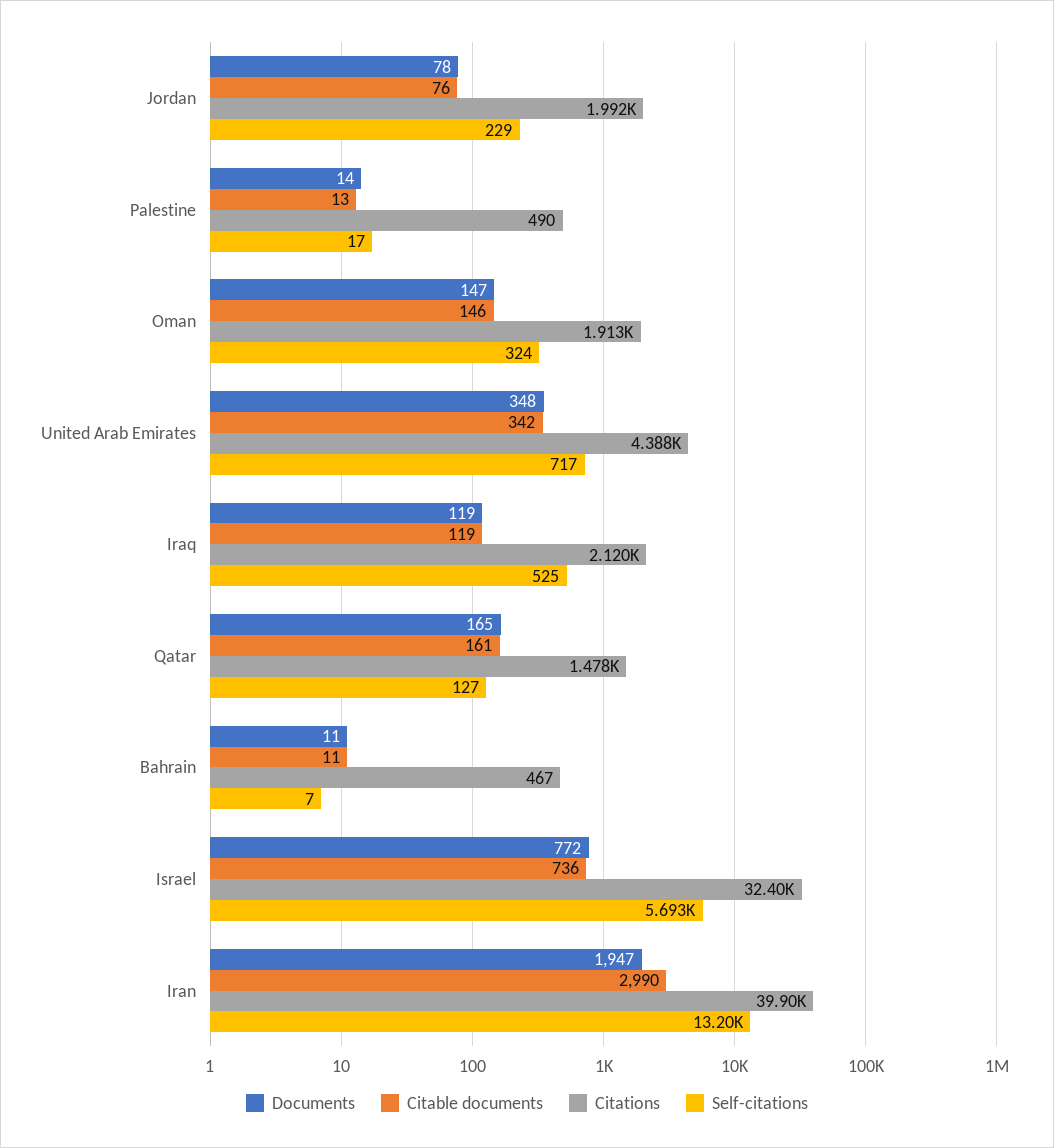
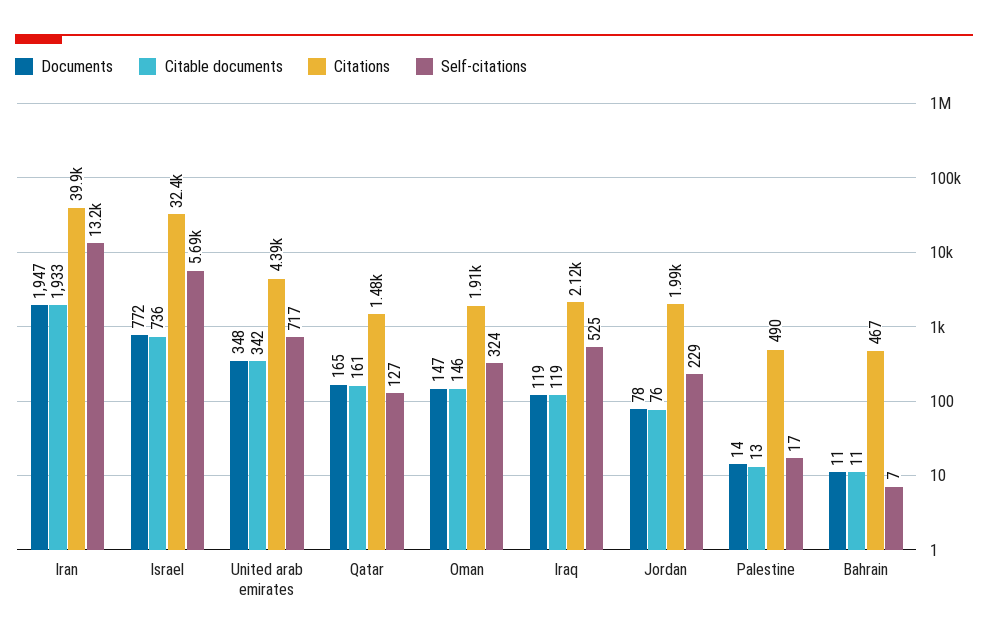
Citable documents, Iran: 2990 -> 1933

